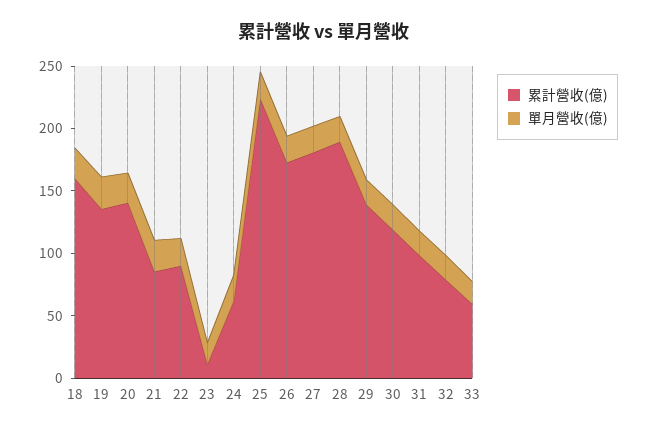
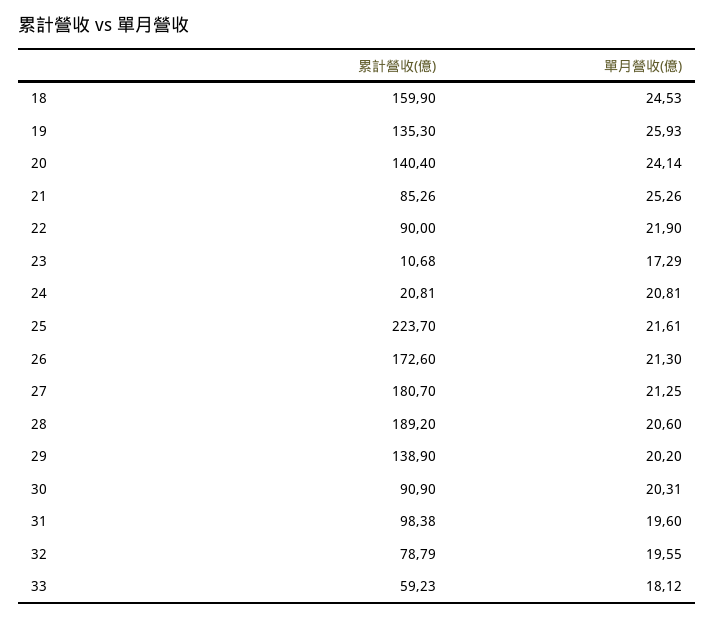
累計營收(億), 24: 60 -> 20.81
累計營收(億), 30: 120 -> 90.9

